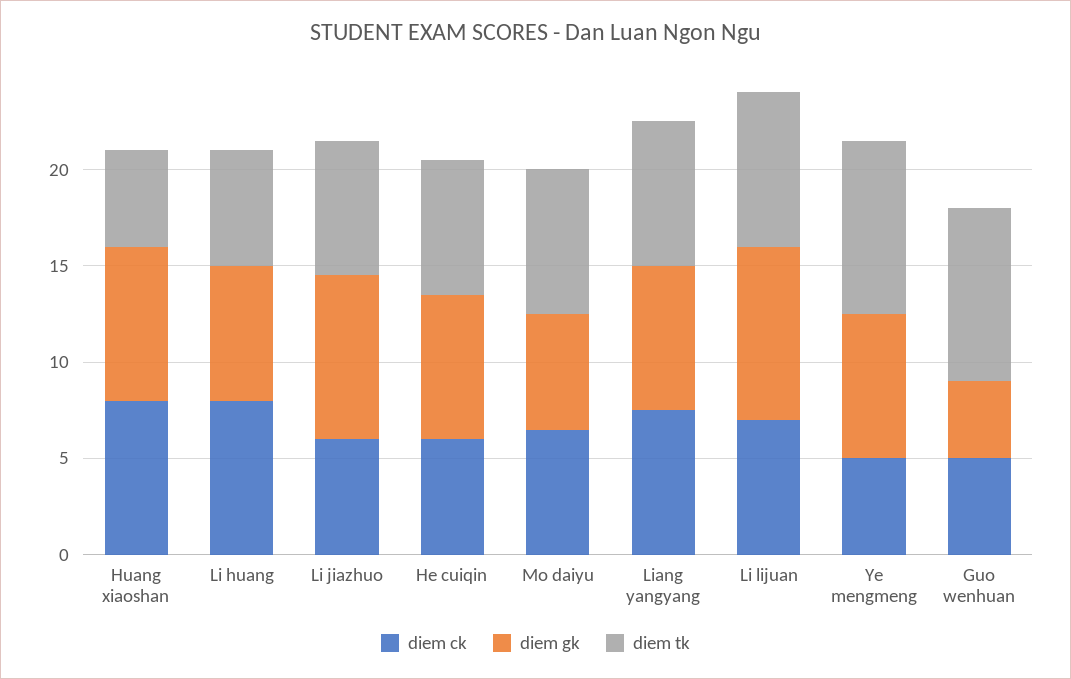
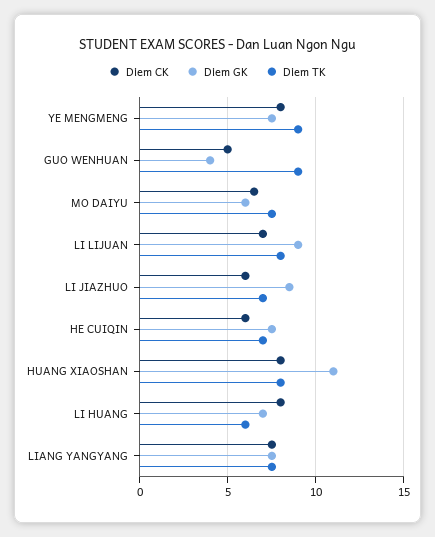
diem gk, Huang xiaoshan: 8 -> 11
diem tk, Huang xiaoshan: 5 -> 8
diem ck, Ye mengmeng: 5 -> 8

